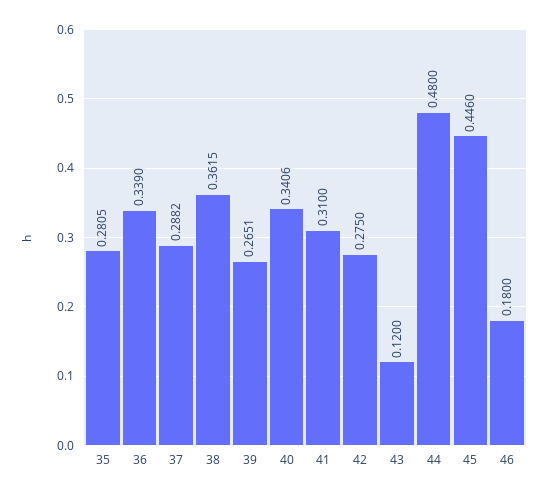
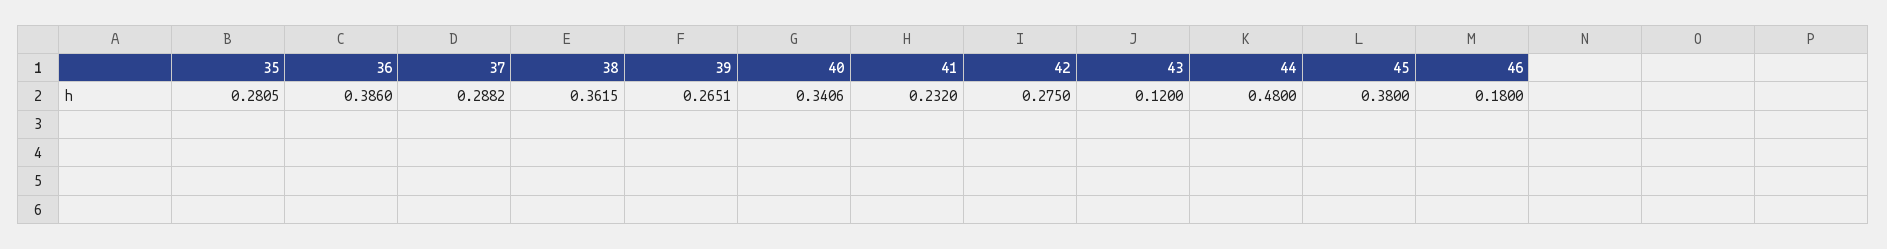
36: 0.339 -> 0.386
41: 0.31 -> 0.232
45: 0.446 -> 0.38

